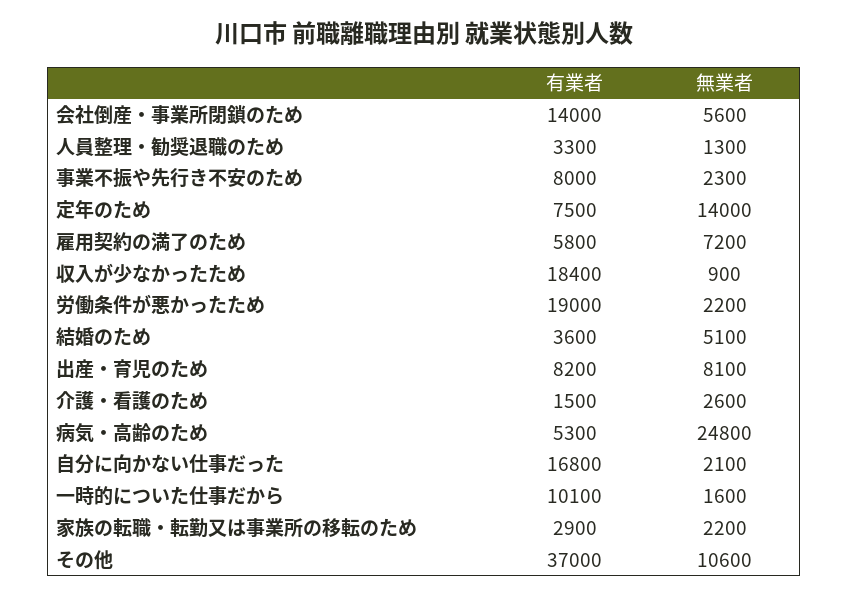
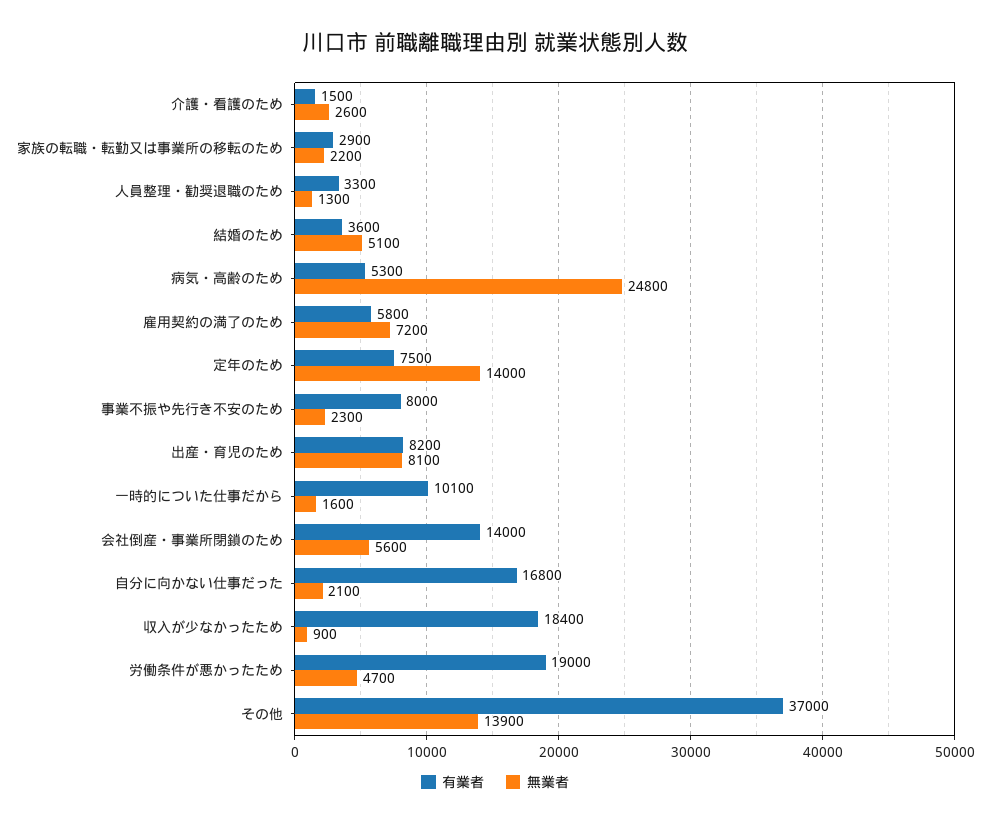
無業者, 労働条件が悪かったため: 2200 -> 4700
無業者, その他: 10600 -> 13900

